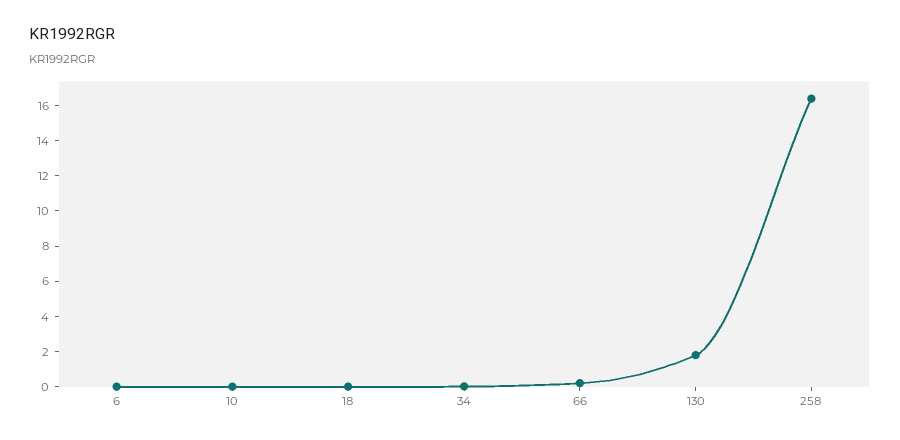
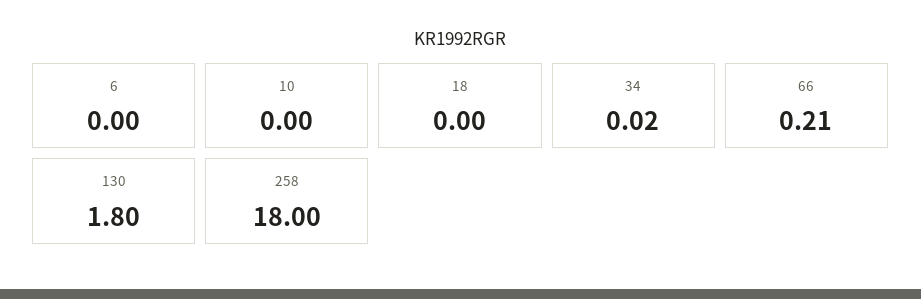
258: 16.5 -> 18

